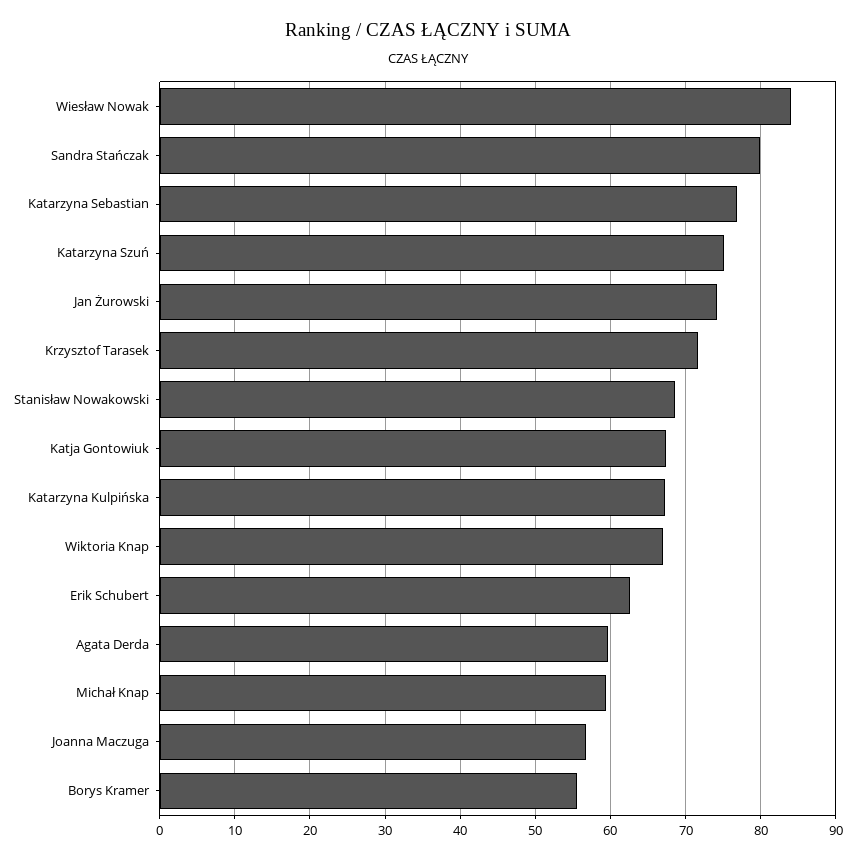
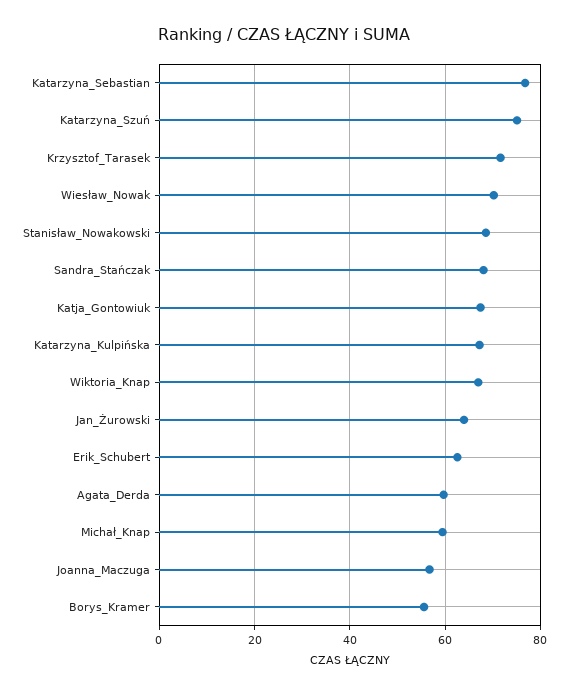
Wiesław Nowak: 84 -> 70
Sandra Stańczak: 80 -> 68
Jan Żurowski: 74 -> 64

